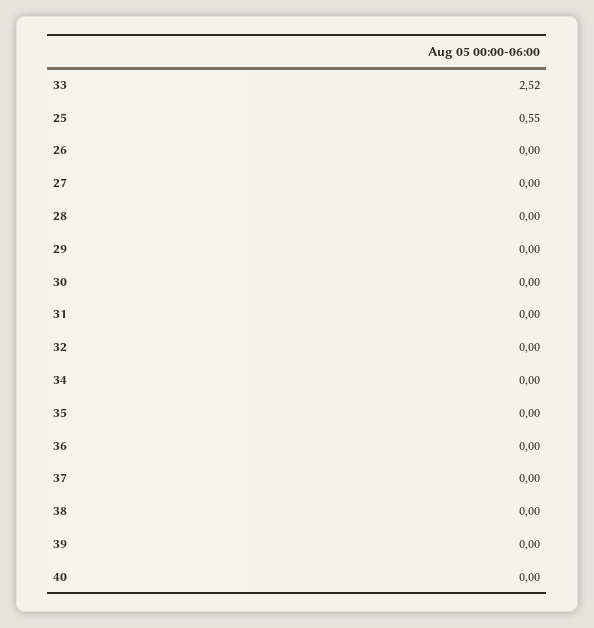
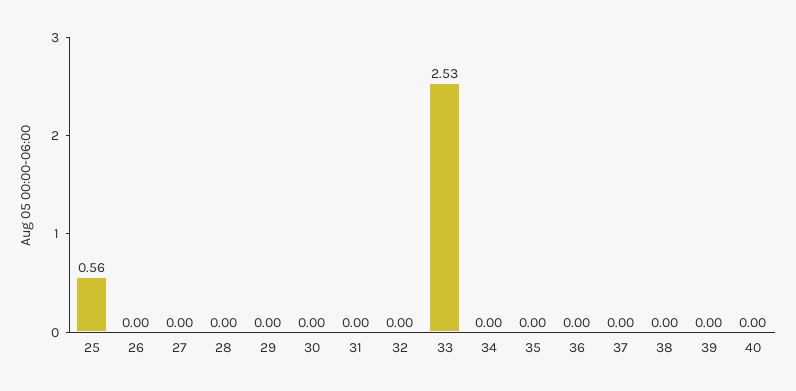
33: 2.52 -> 2.53
25: 0.55 -> 0.56

